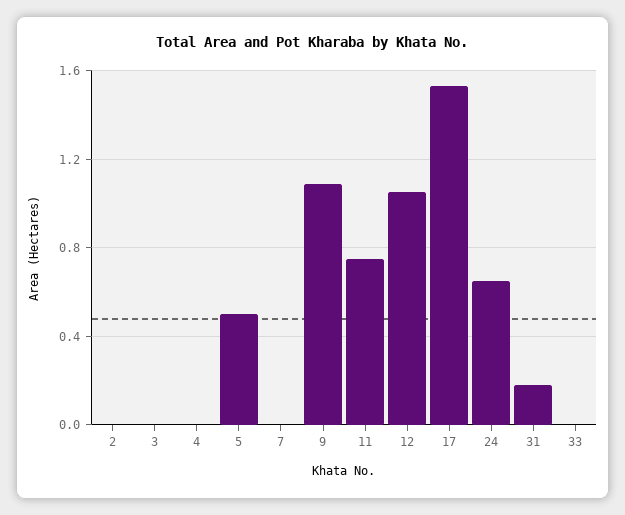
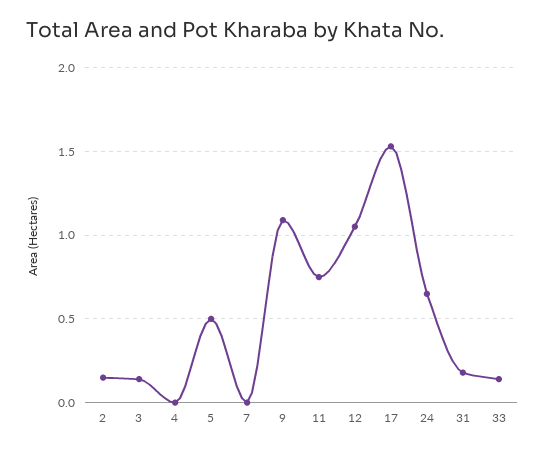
2: 0 -> 0.15
3: 0 -> 0.15
33: 0 -> 0.15

